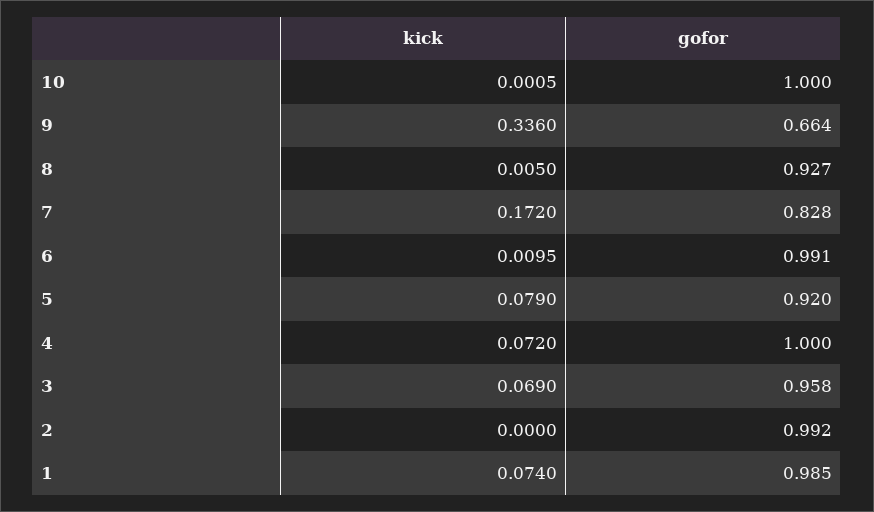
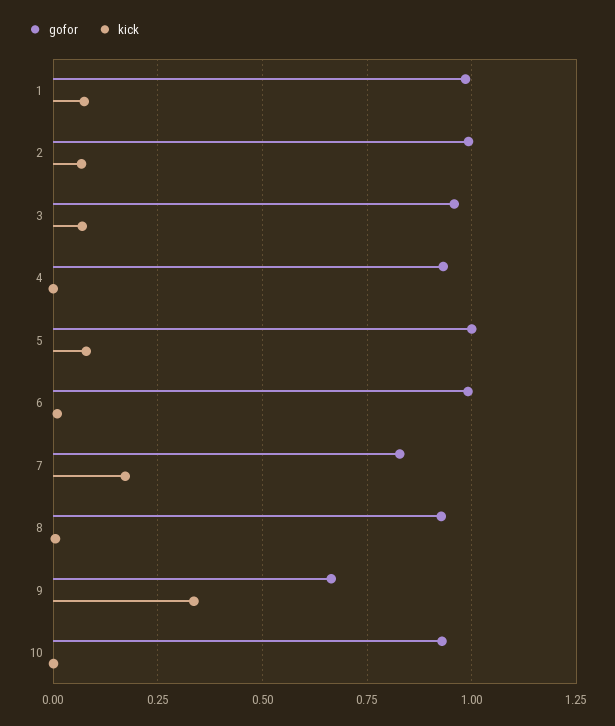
gofor, 10: 1 -> 0.925
gofor, 5: 0.92 -> 1
kick, 4: 0.072 -> 0
gofor, 4: 1 -> 0.925
kick, 2: 0 -> 0.075

